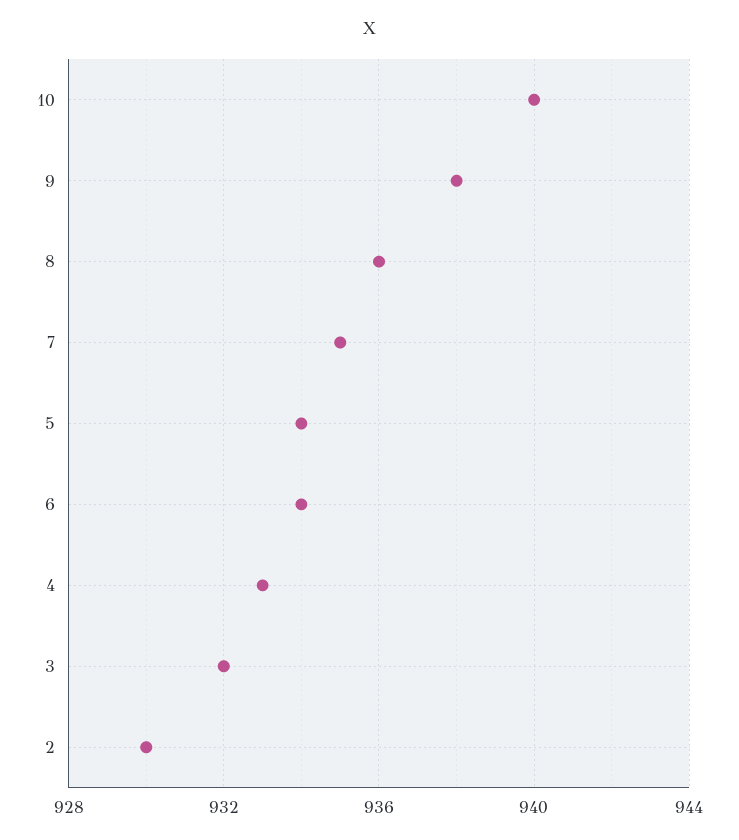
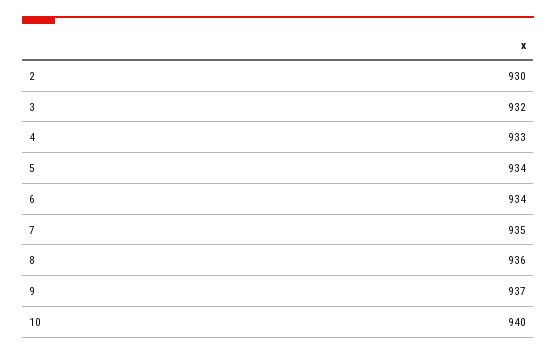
9: 938 -> 937

